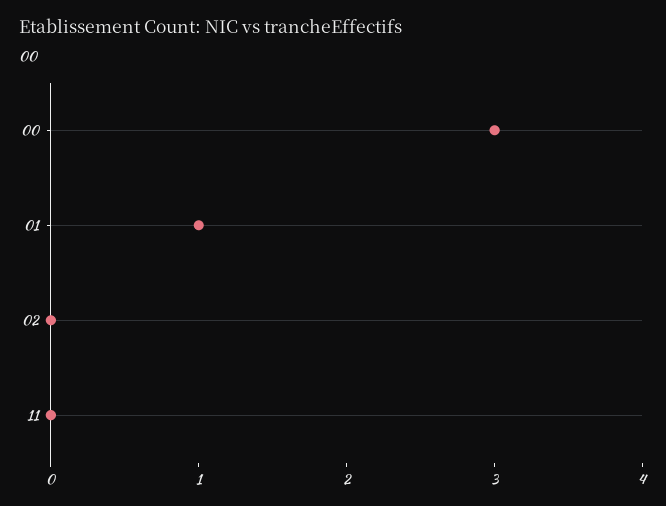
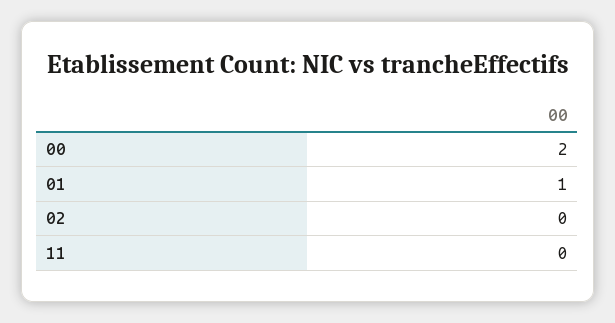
00: 3 -> 2

